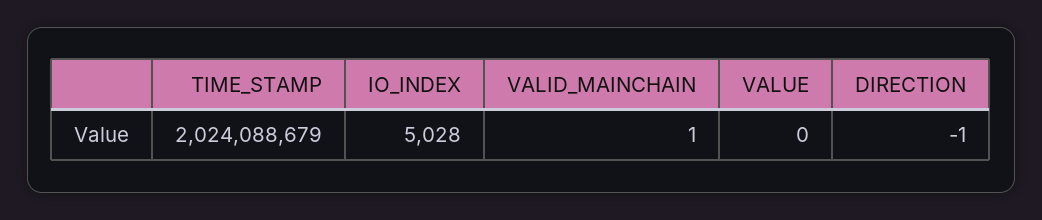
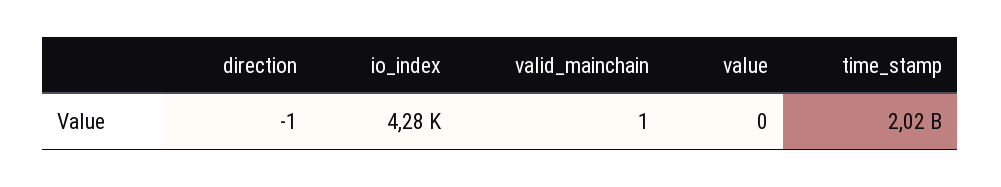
IO_INDEX: 5028 -> 4280

